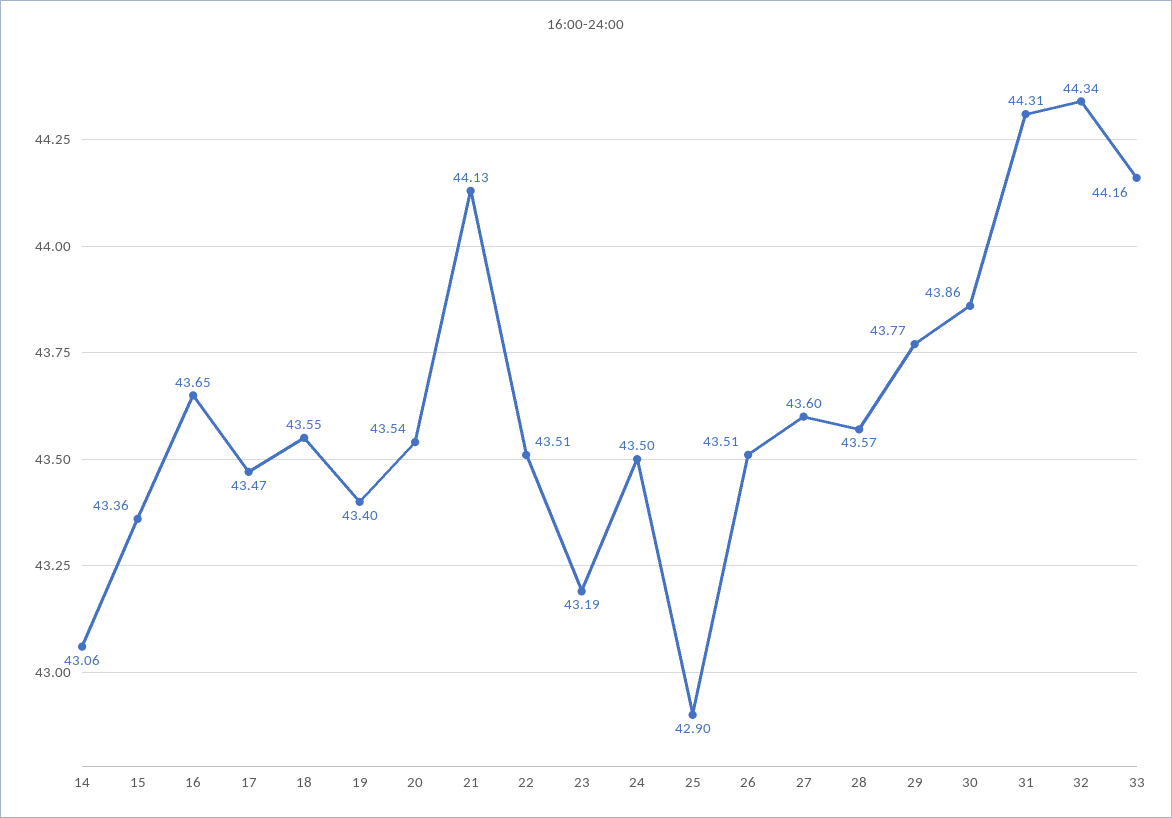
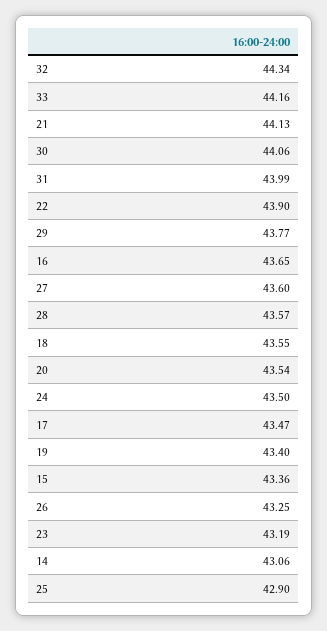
22: 43.51 -> 43.9
26: 43.51 -> 43.25
30: 43.86 -> 44.06
31: 44.31 -> 43.99

